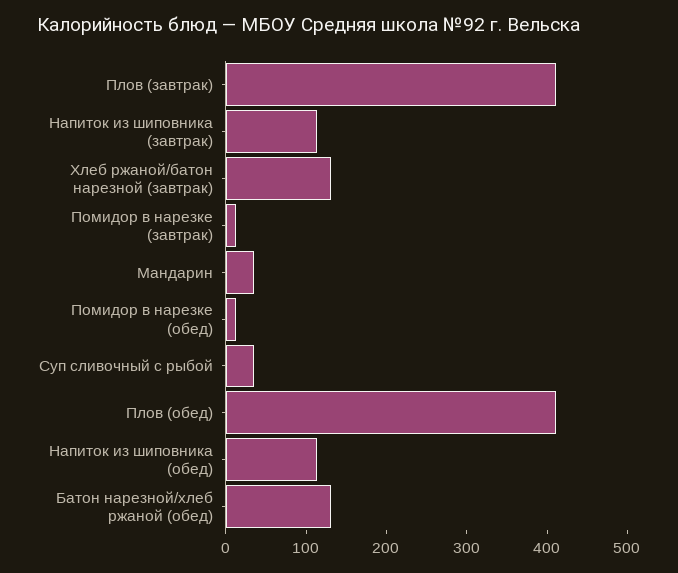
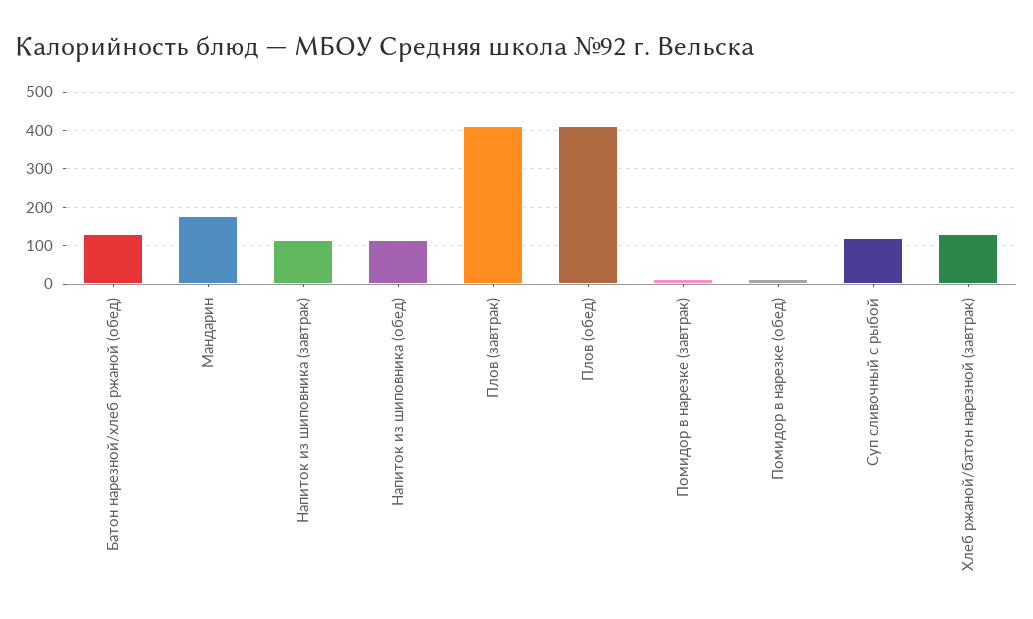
Мандарин: 40 -> 180
Суп сливочный с рыбой: 40 -> 120

